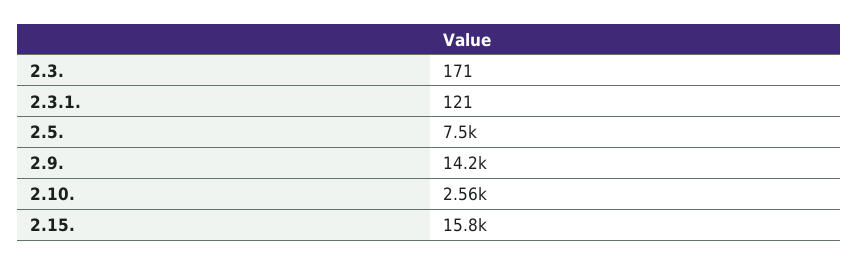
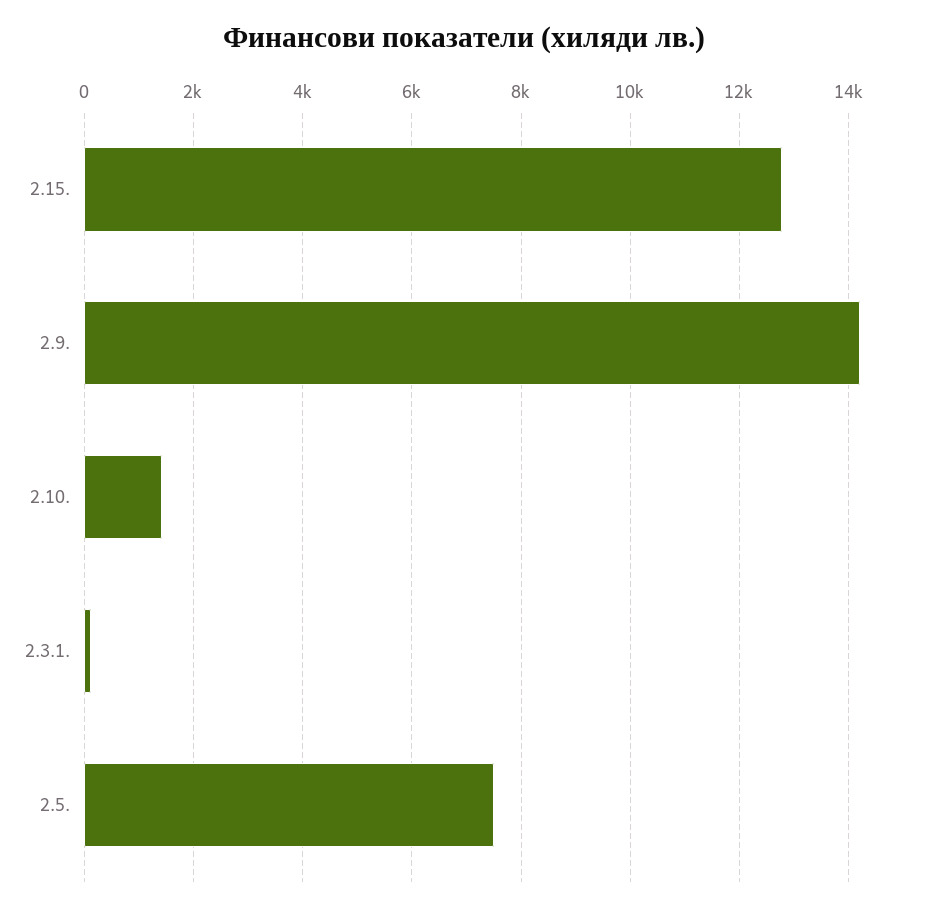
2.3.: 171 -> none
2.10.: 2560 -> 1400
2.15.: 15800 -> 12800

